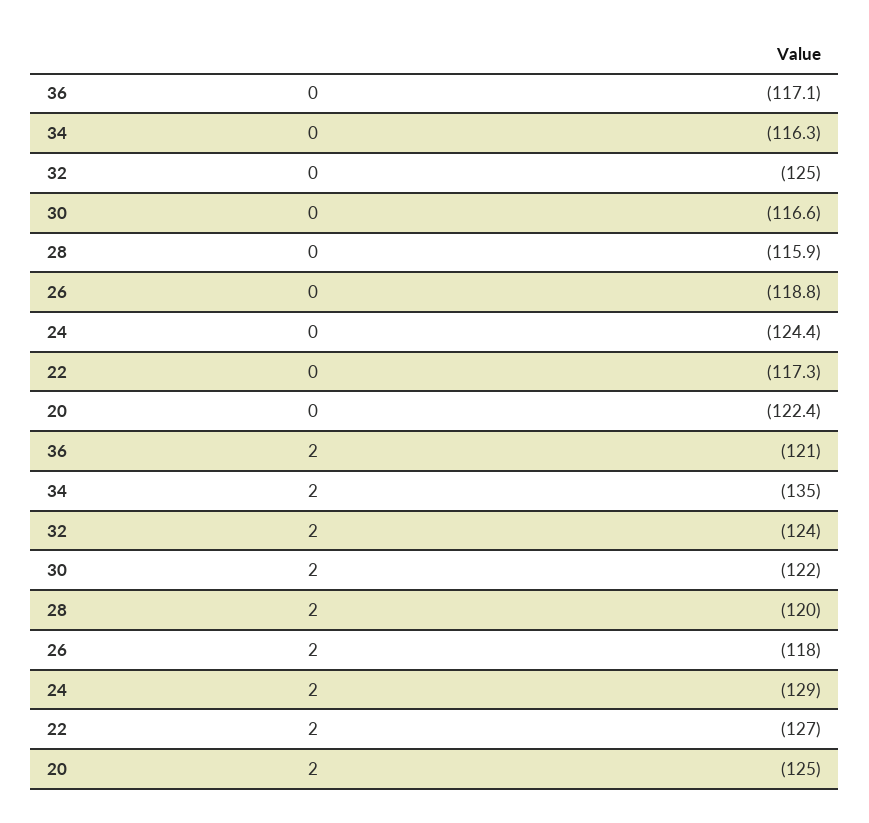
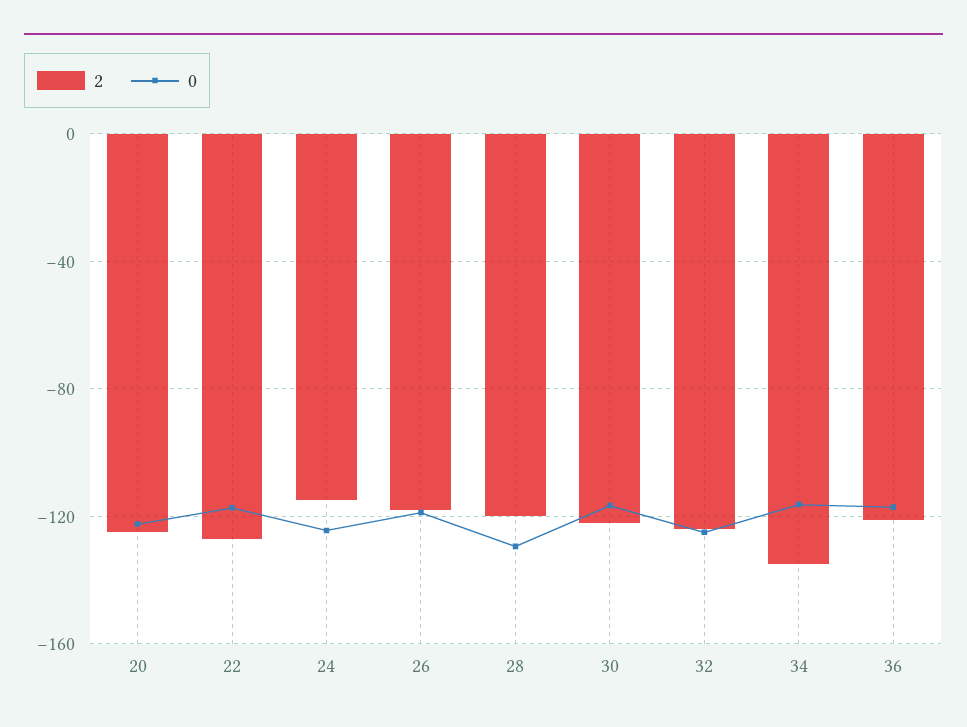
0, 28: -115.9 -> -130
2, 24: -129 -> -115

